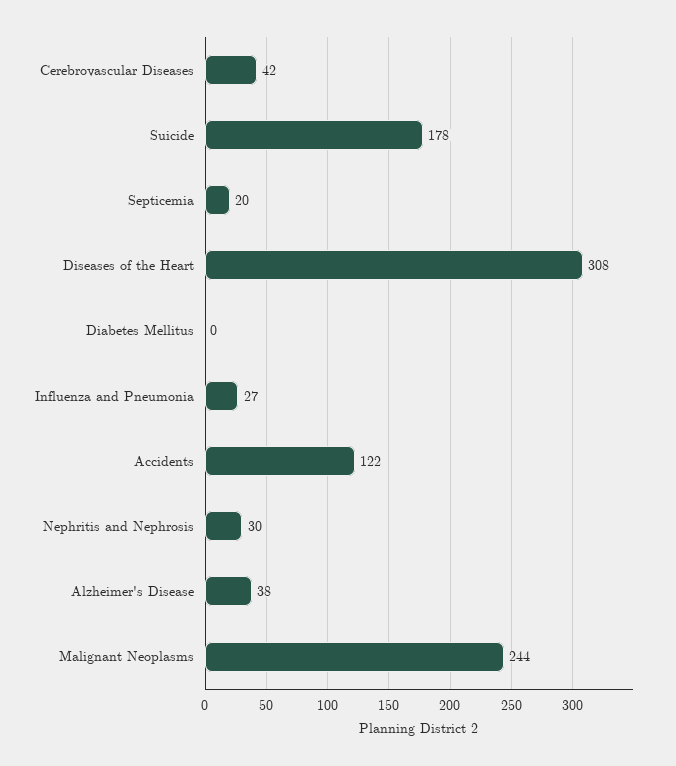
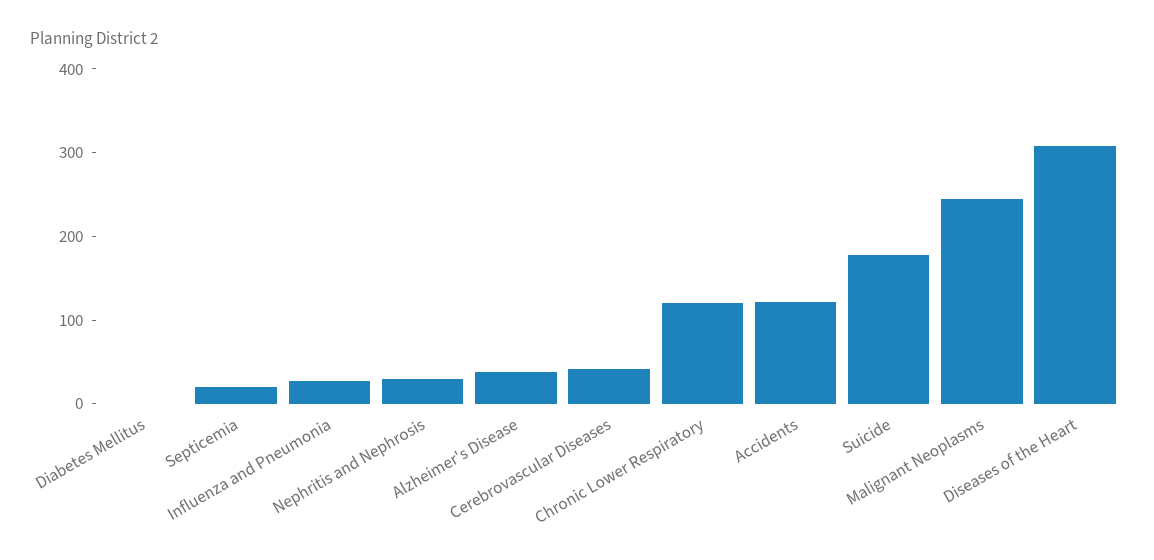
Chronic Lower Respiratory: none -> 120

